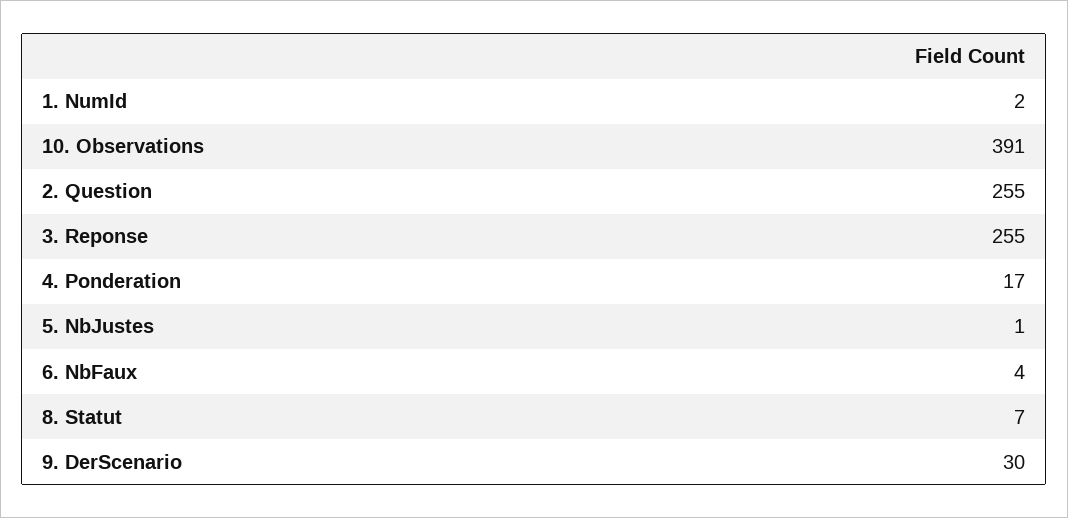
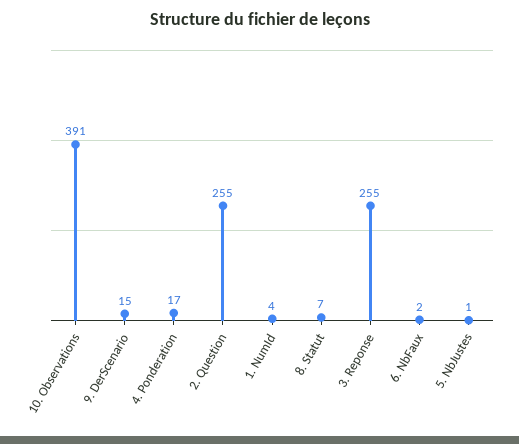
1. NumId: 2 -> 4
6. NbFaux: 4 -> 2
9. DerScenario: 30 -> 15

